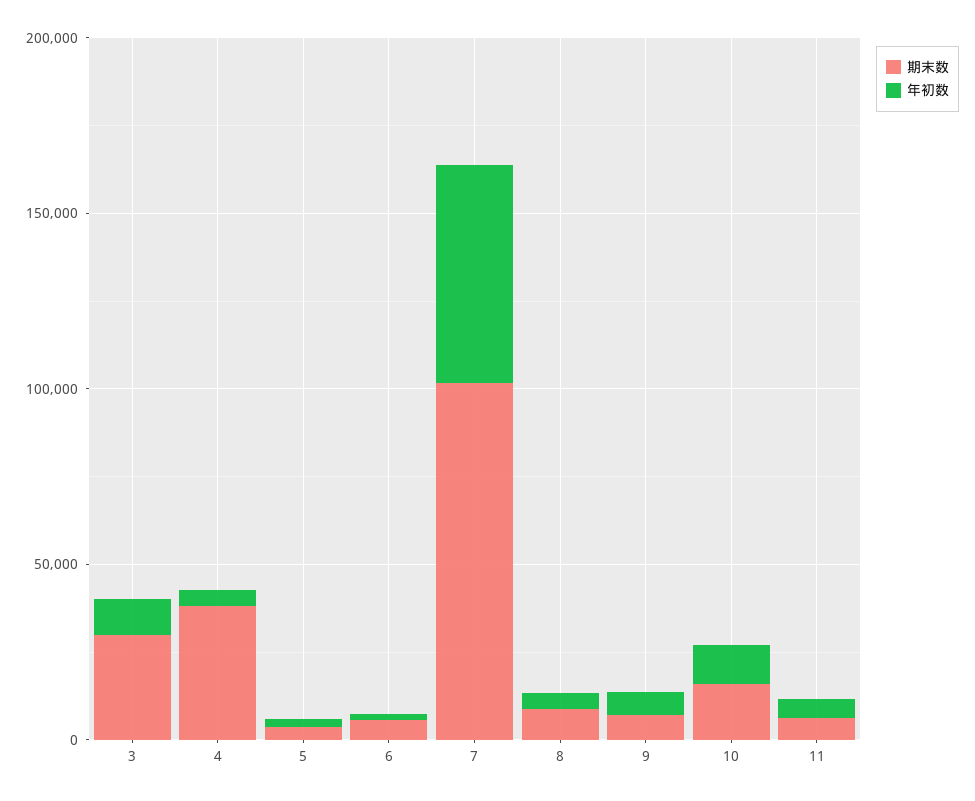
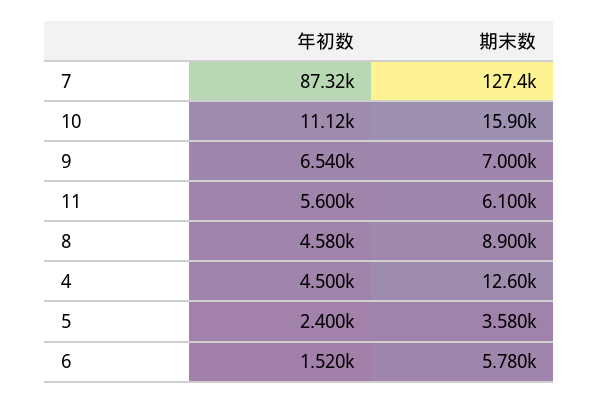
期末数, 3: 30000 -> none
年初数, 3: 10000 -> none
期末数, 4: 40000 -> 12600
期末数, 7: 100000 -> 127400
年初数, 7: 60000 -> 87320

